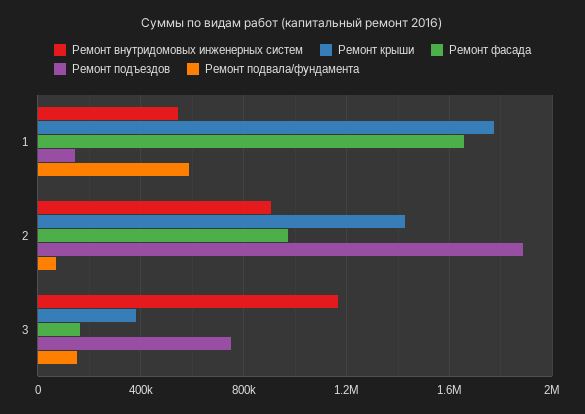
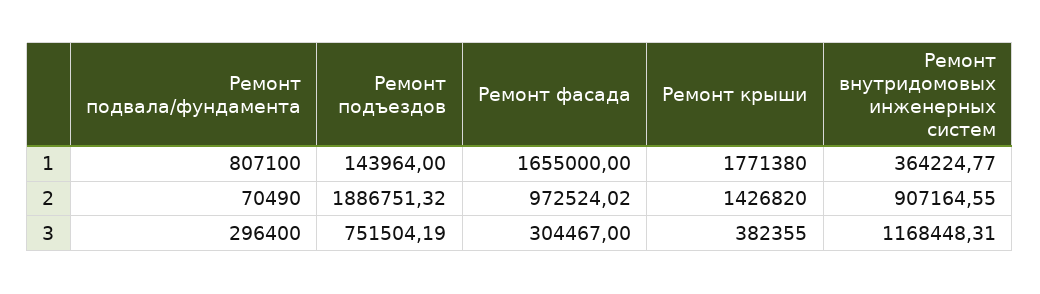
Ремонт внутридомовых инженерных систем, 1: 550000 -> 364224.77
Ремонт подвала/фундамента, 1: 600000 -> 807100
Ремонт фасада, 3: 150000 -> 304467
Ремонт подвала/фундамента, 3: 150000 -> 296400

